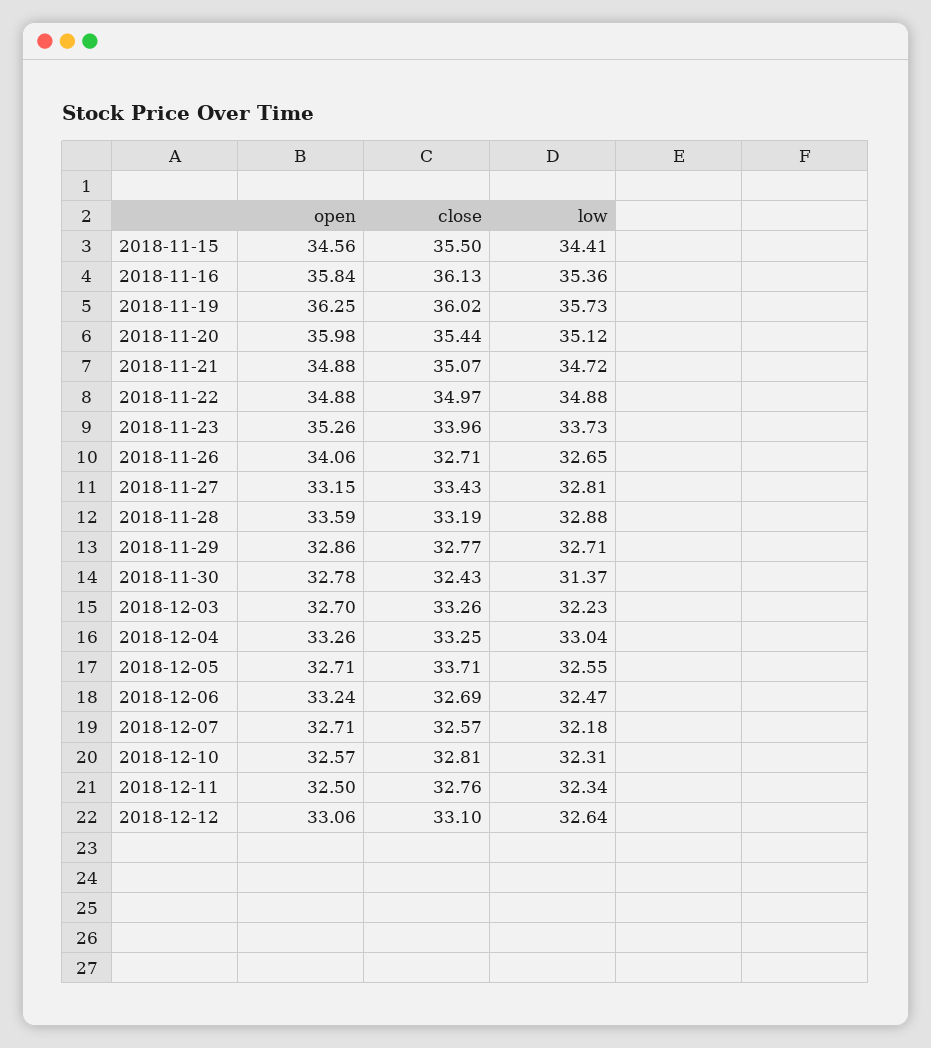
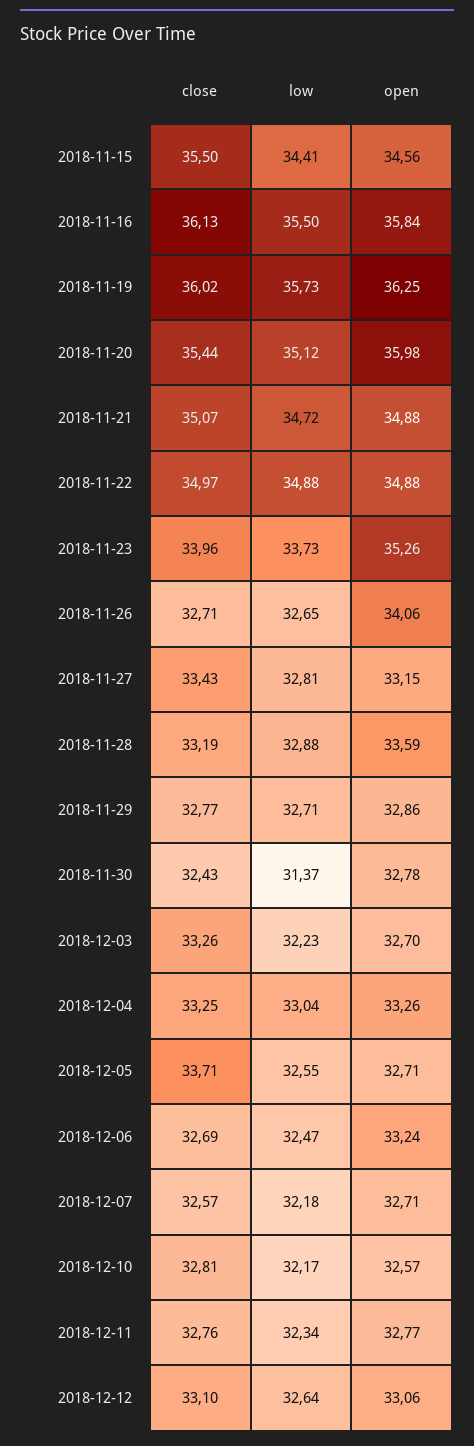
low, 2018-11-16: 35.36 -> 35.5
low, 2018-12-10: 32.31 -> 32.17
open, 2018-12-11: 32.5 -> 32.77

